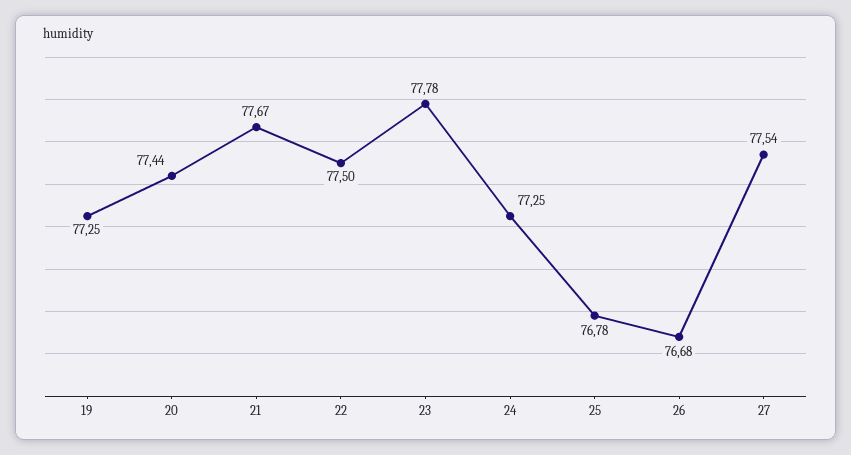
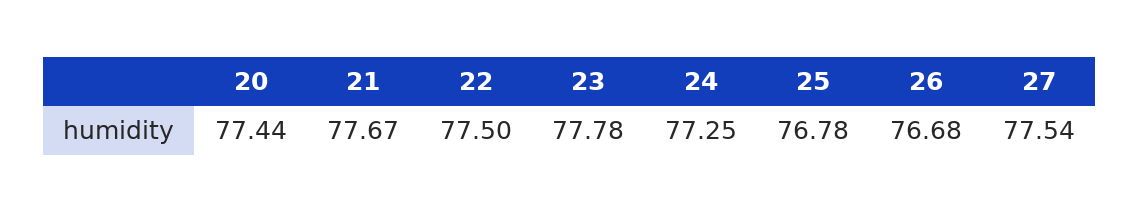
19: 77.25 -> none

